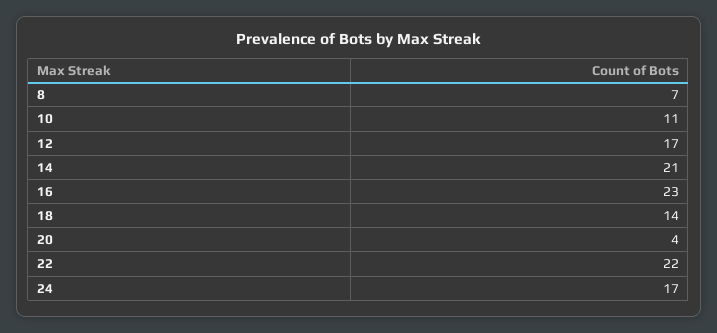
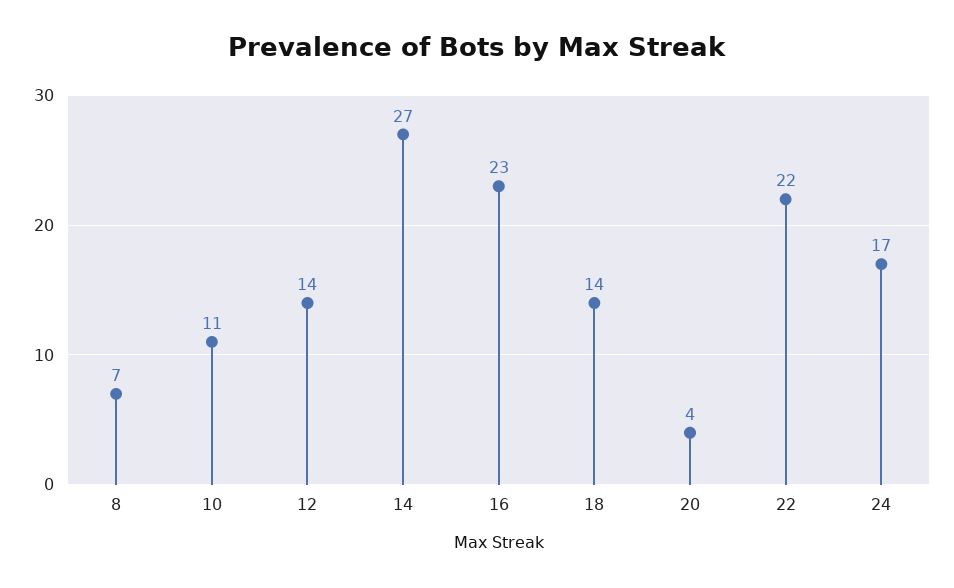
12: 17 -> 14
14: 21 -> 27

